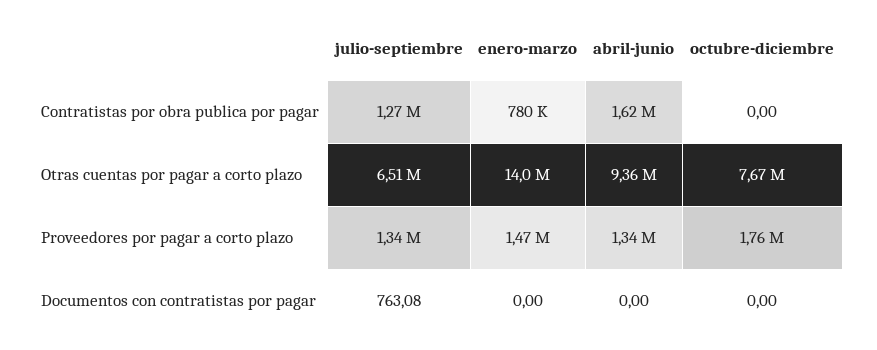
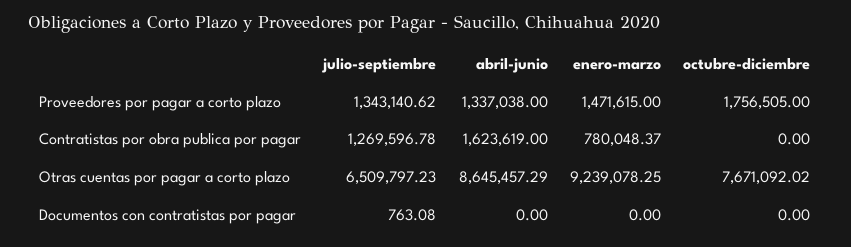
enero-marzo, Otras cuentas por pagar a corto plazo: 14000000 -> 9239078.25
abril-junio, Otras cuentas por pagar a corto plazo: 9360000 -> 8645457.29

